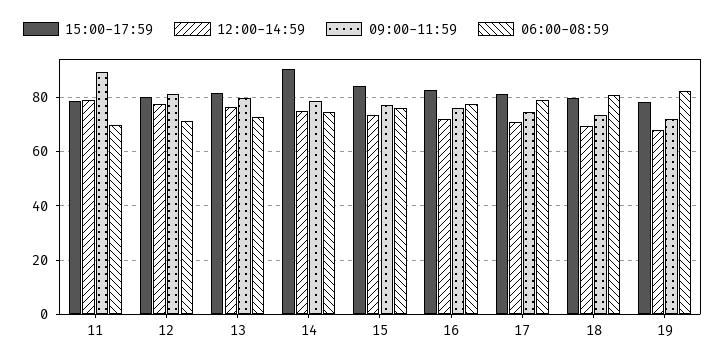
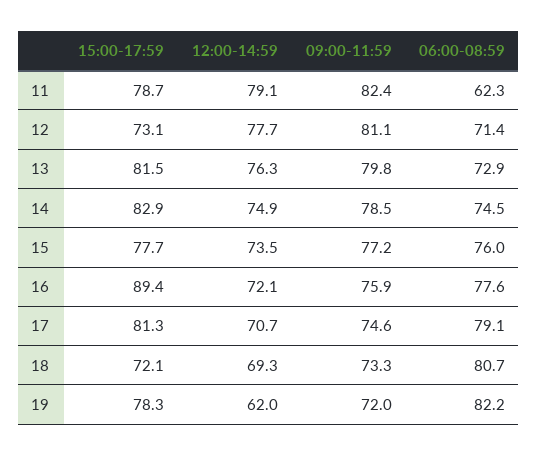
09:00-11:59, 11: 90 -> 82.4
06:00-08:59, 11: 70 -> 62.3
15:00-17:59, 12: 80 -> 73.1
15:00-17:59, 14: 90 -> 82.9
15:00-17:59, 15: 85 -> 77.7
15:00-17:59, 16: 82.5 -> 89.4
15:00-17:59, 18: 80 -> 72.1
12:00-14:59, 19: 67.5 -> 62

